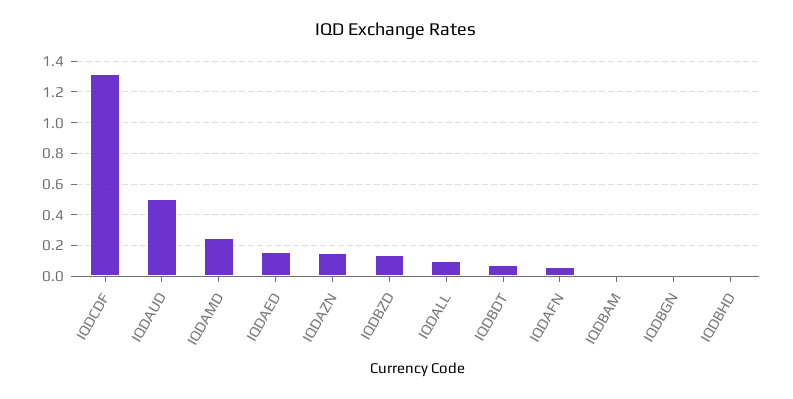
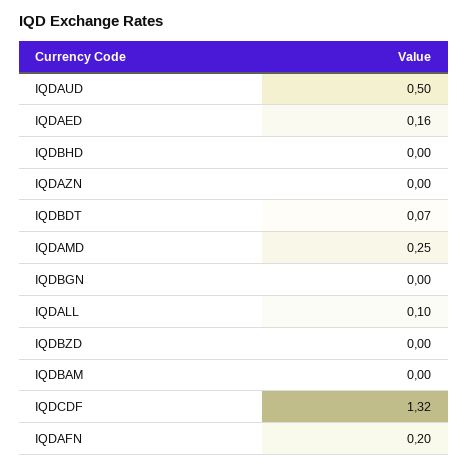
IQDAZN: 0.15 -> 0
IQDBZD: 0.15 -> 0
IQDAFN: 0.05 -> 0.2

